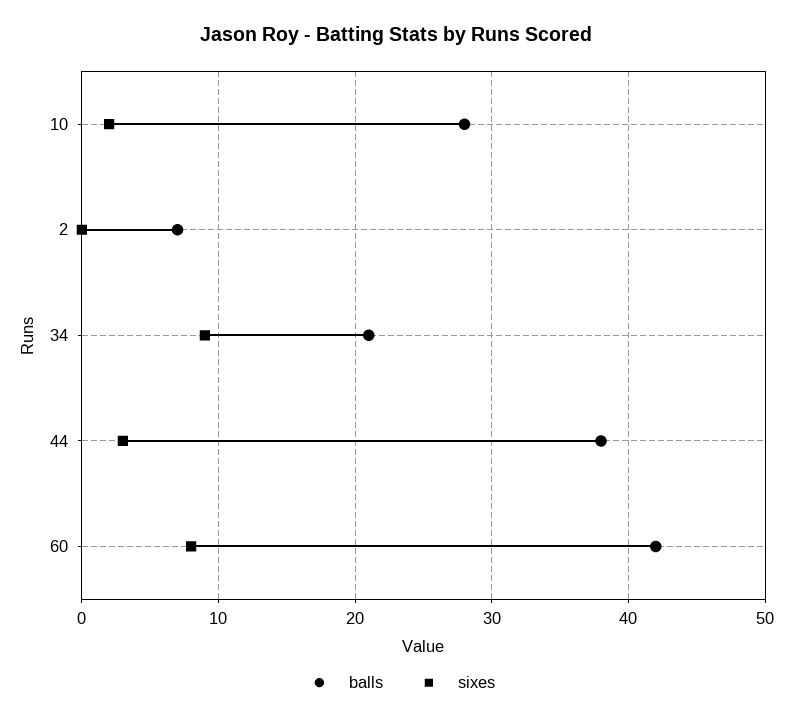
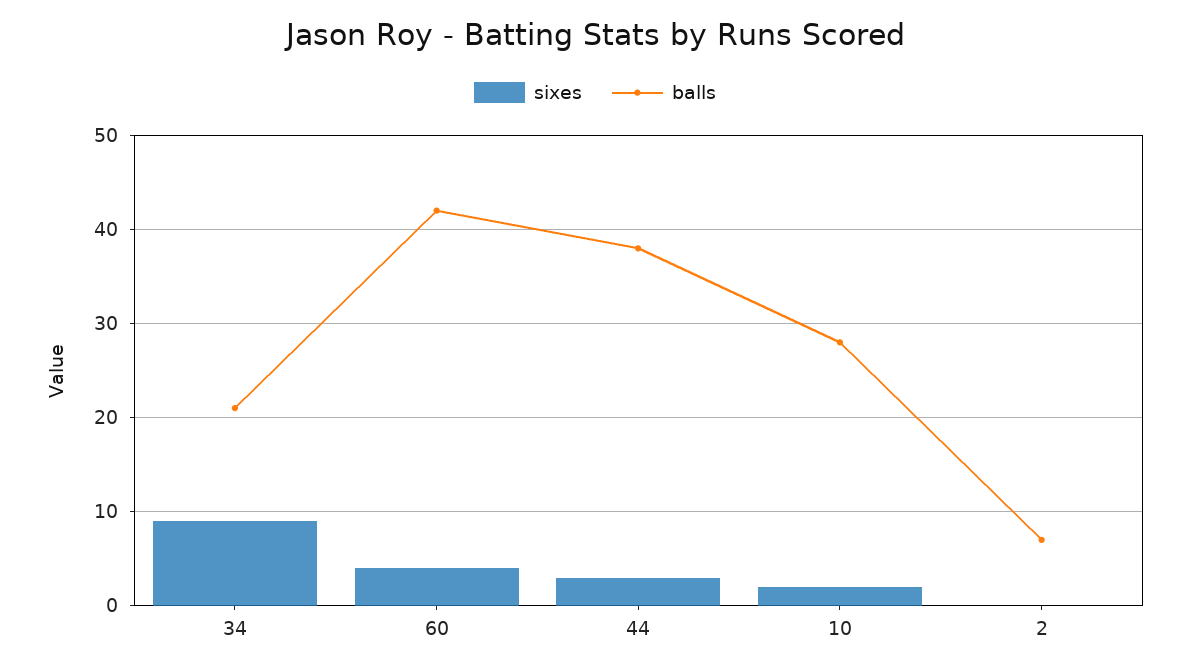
sixes, 60: 8 -> 4

